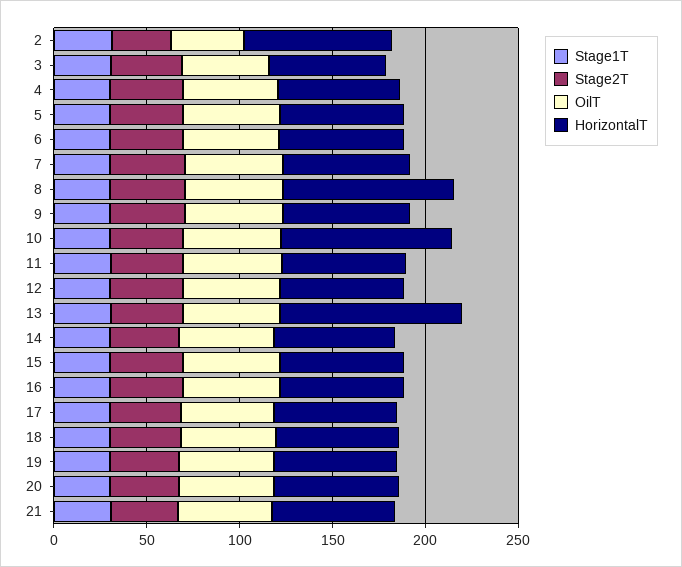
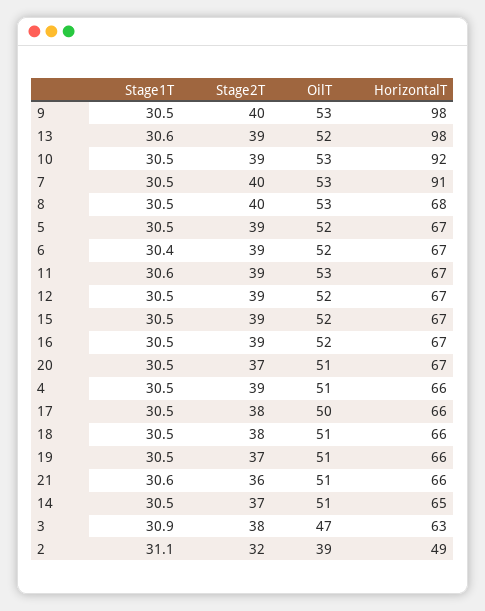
HorizontalT, 2: 80 -> 49
HorizontalT, 7: 70 -> 91
HorizontalT, 8: 90 -> 68
HorizontalT, 9: 70 -> 98

